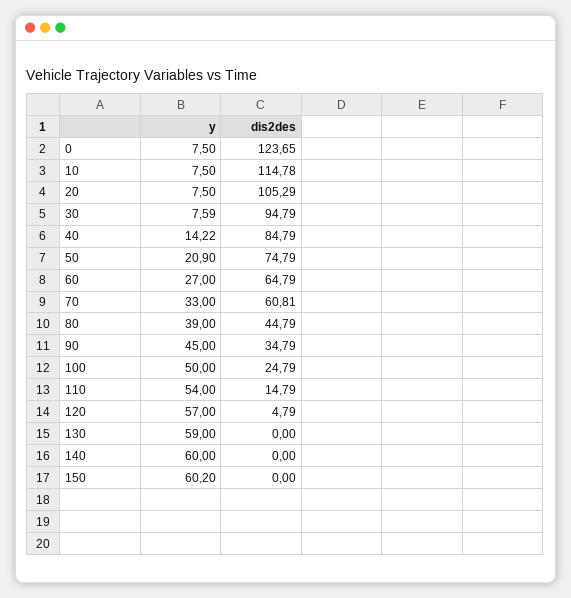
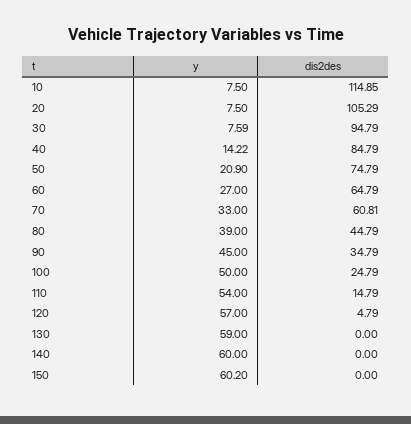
y, 0: 7.5 -> none
dis2des, 0: 123.65 -> none
dis2des, 10: 114.78 -> 114.85

